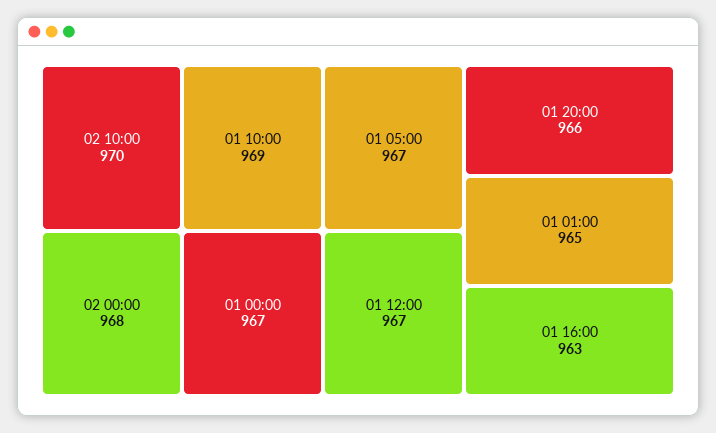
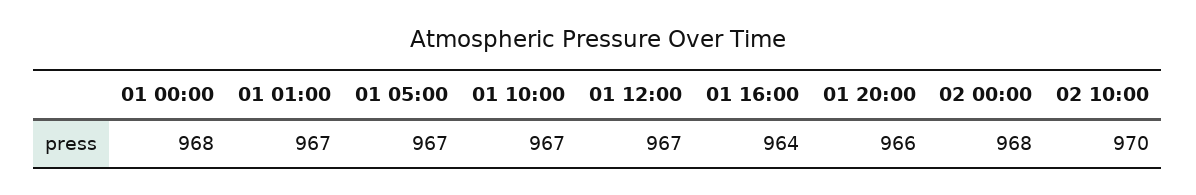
01 10:00: 969 -> 967
01 00:00: 967 -> 968
01 01:00: 965 -> 967
01 16:00: 963 -> 964

